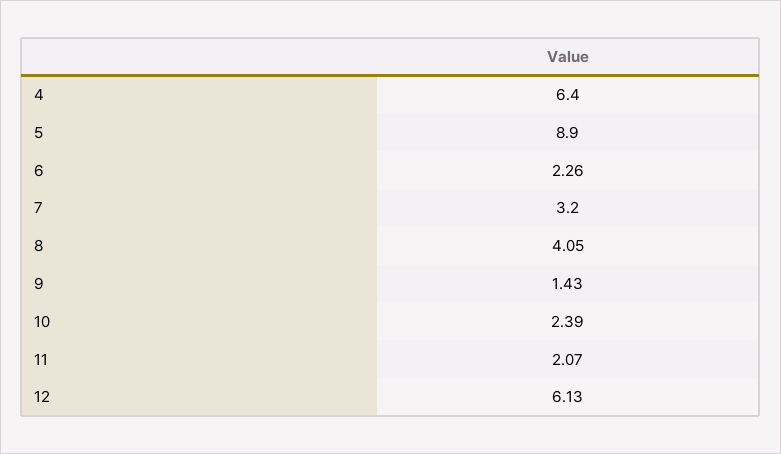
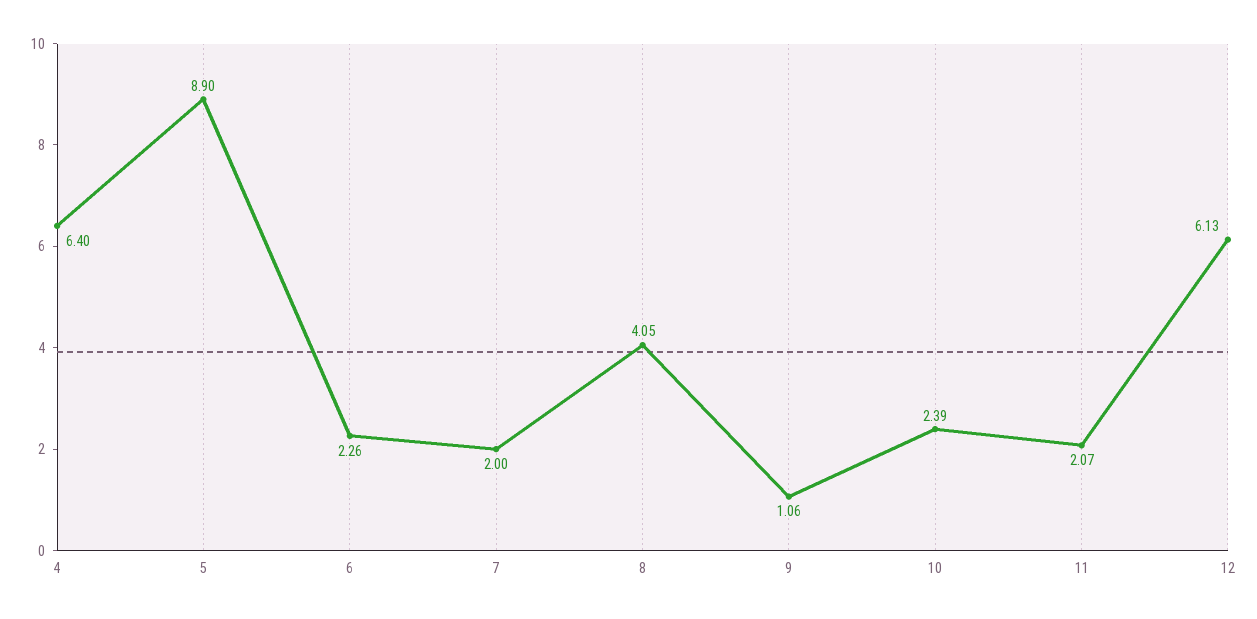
7: 3.2 -> 2
9: 1.43 -> 1.06

